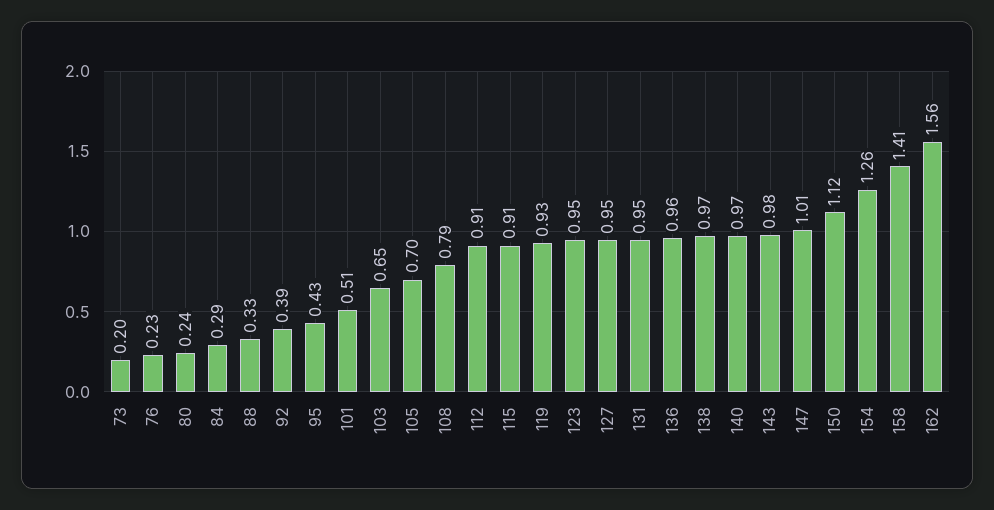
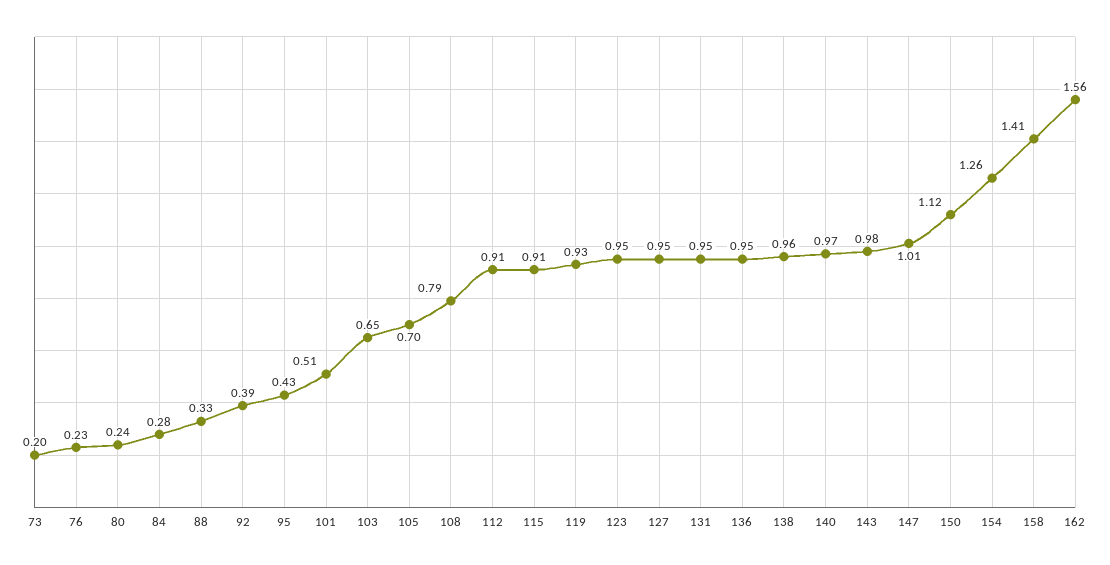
84: 0.29 -> 0.28
136: 0.96 -> 0.95
138: 0.97 -> 0.96

